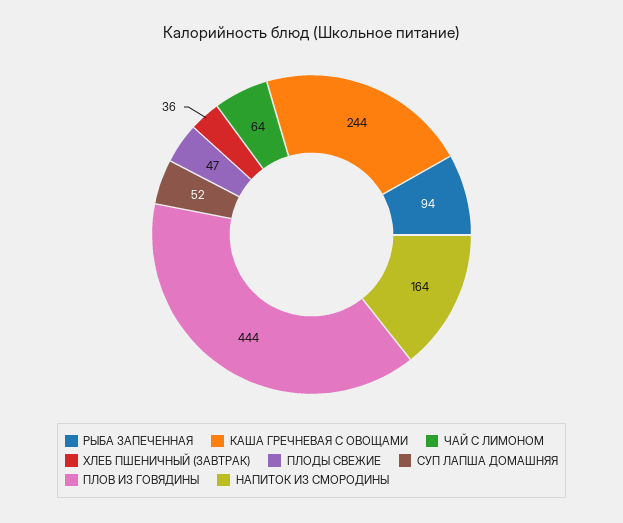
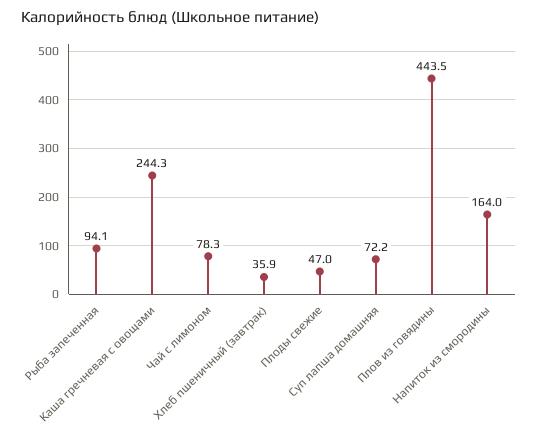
ЧАЙ С ЛИМОНОМ: 64 -> 78.3
СУП ЛАПША ДОМАШНЯЯ: 52 -> 72.2

